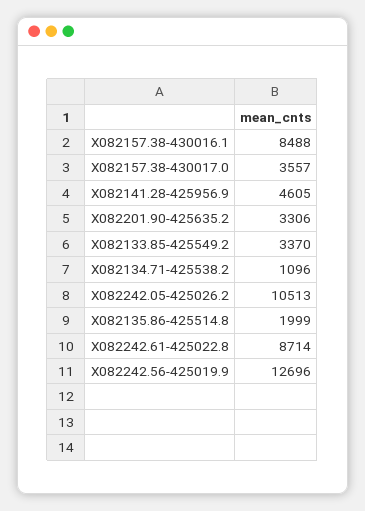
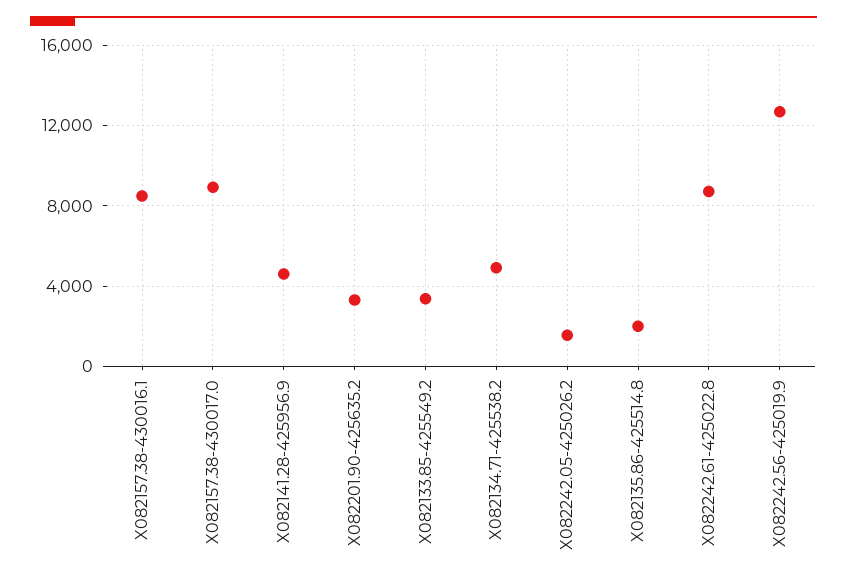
X082157.38-430017.0: 3557 -> 9000
X082134.71-425538.2: 1096 -> 5000
X082242.05-425026.2: 10513 -> 1500

